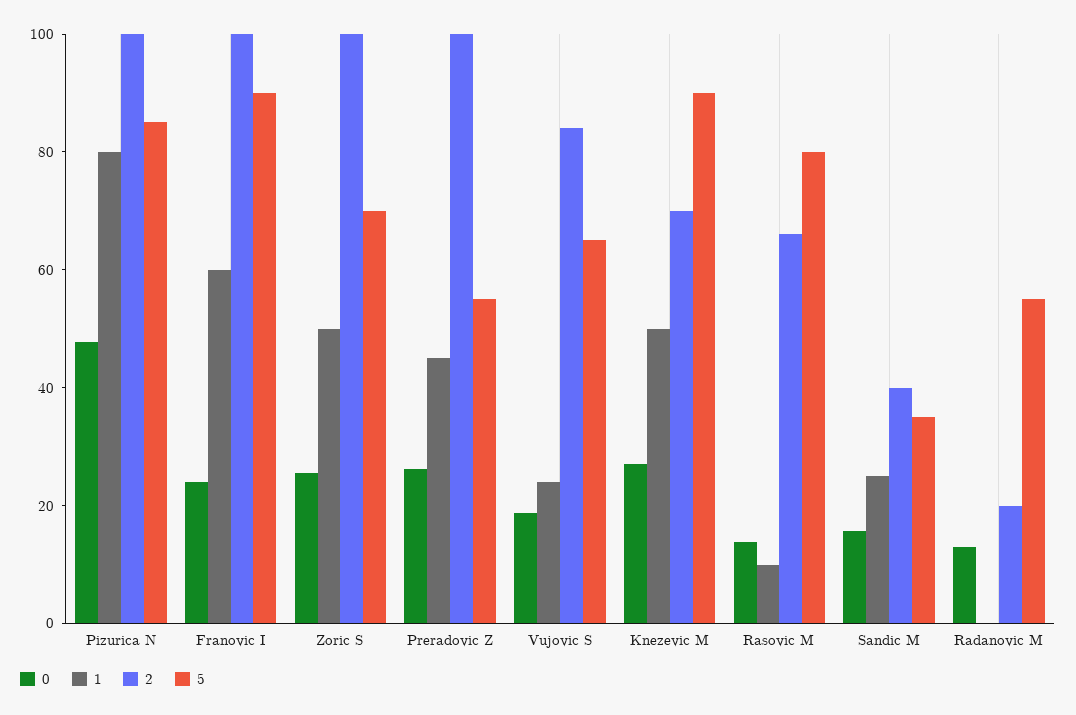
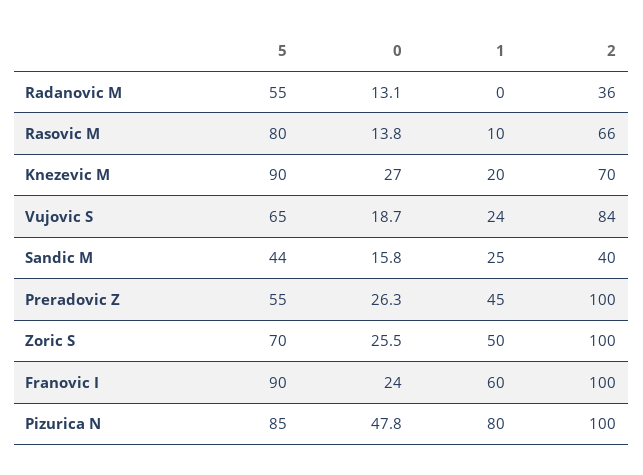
1, Knezevic M: 50 -> 20
5, Sandic M: 35 -> 44
2, Radanovic M: 20 -> 36

